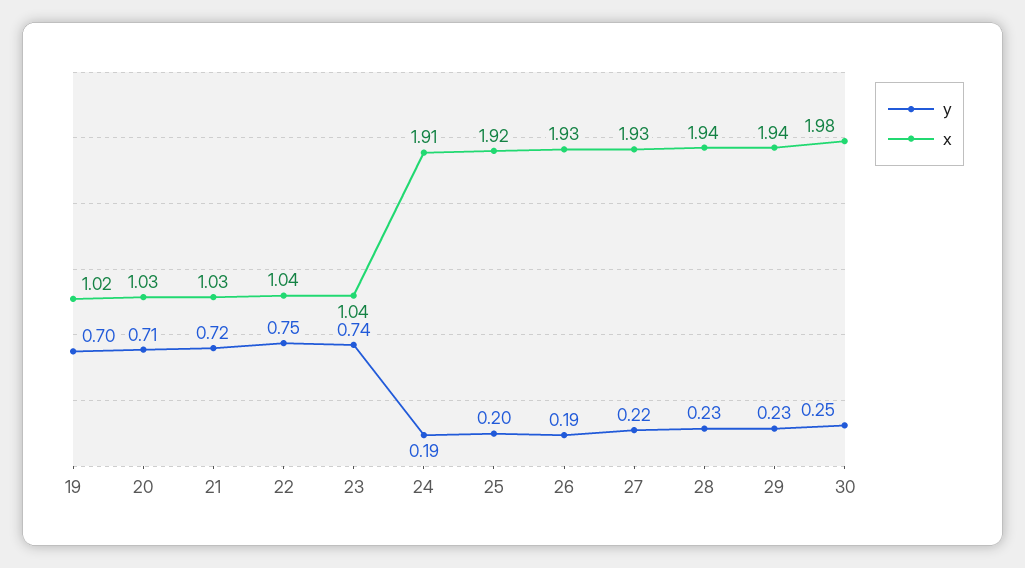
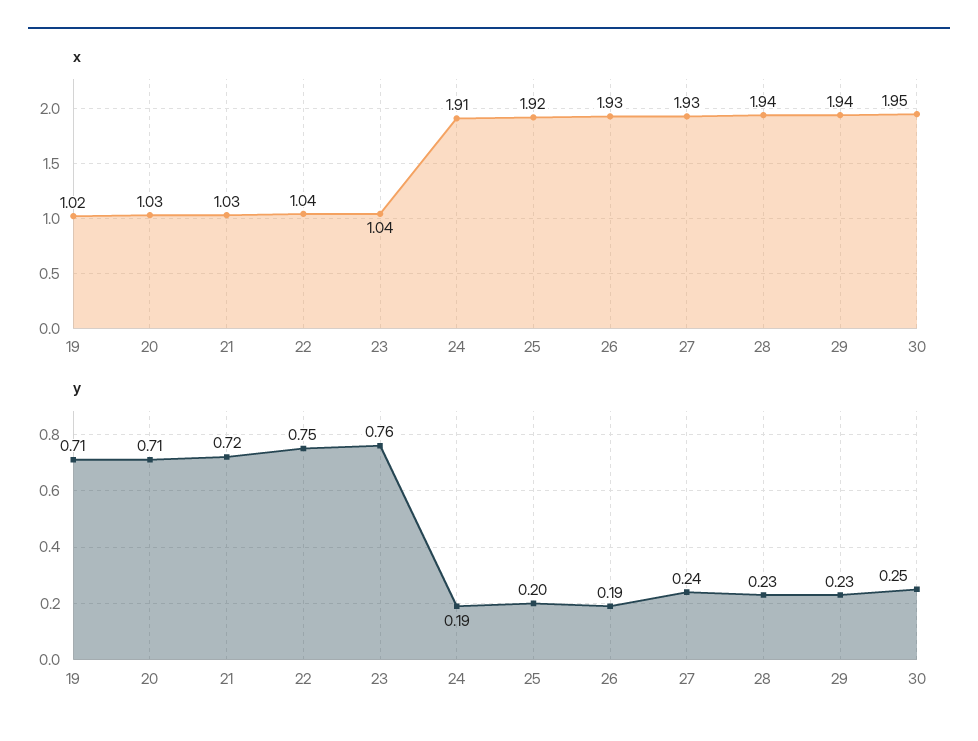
y, 19: 0.7 -> 0.71
y, 23: 0.74 -> 0.76
y, 27: 0.22 -> 0.24
x, 30: 1.98 -> 1.95

